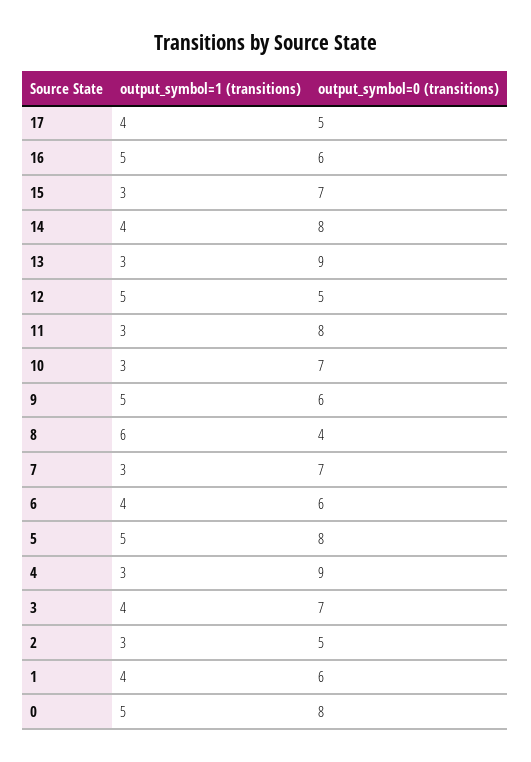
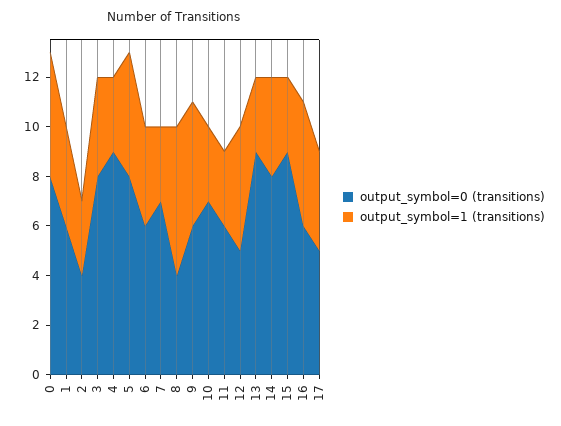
output_symbol=0 (transitions), 15: 7 -> 9
output_symbol=0 (transitions), 11: 8 -> 6
output_symbol=0 (transitions), 3: 7 -> 8
output_symbol=0 (transitions), 2: 5 -> 4

